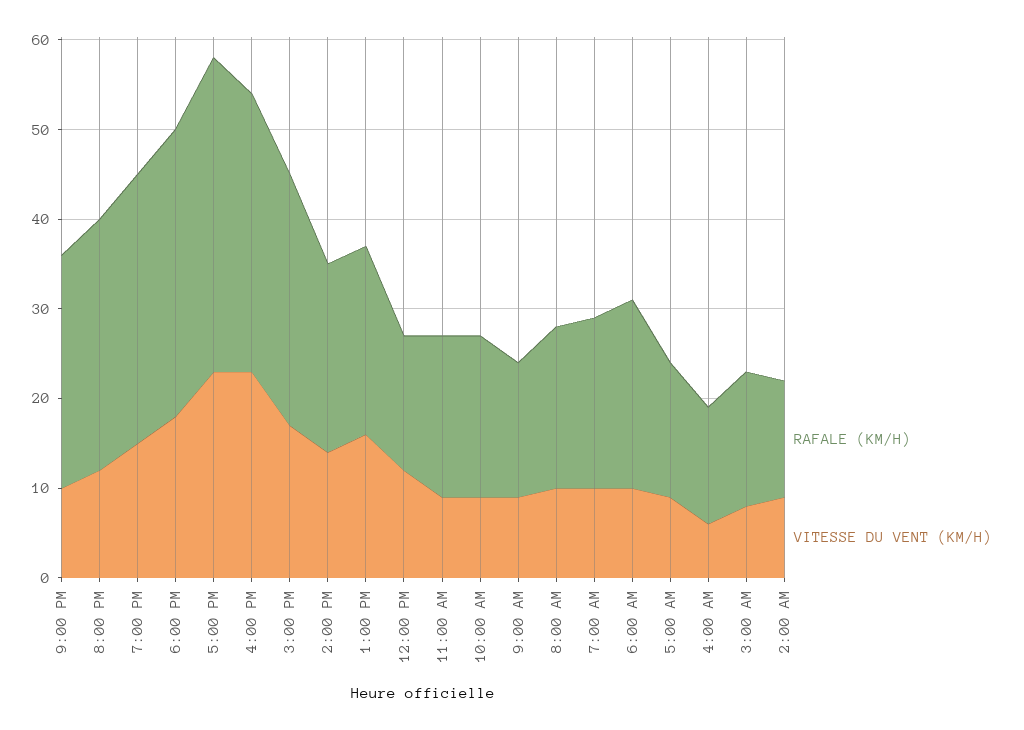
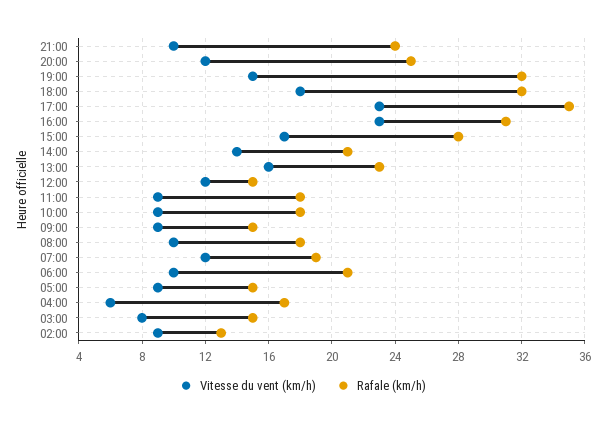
RAFALE (KM/H), 9:00 PM: 26 -> 24
RAFALE (KM/H), 8:00 PM: 28 -> 25
RAFALE (KM/H), 7:00 PM: 30 -> 32
RAFALE (KM/H), 1:00 PM: 21 -> 23
VITESSE DU VENT (KM/H), 7:00 AM: 10 -> 12
RAFALE (KM/H), 4:00 AM: 13 -> 17

